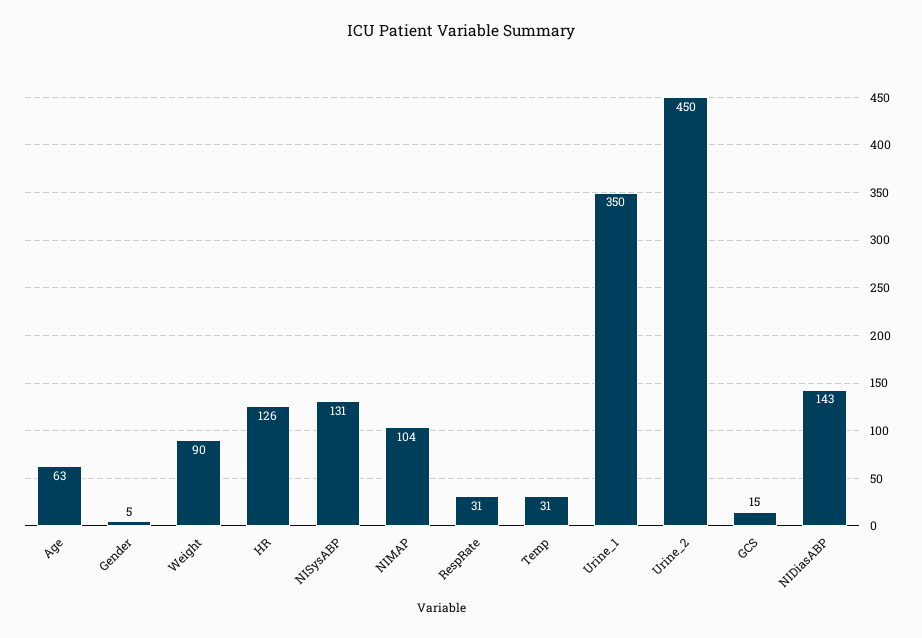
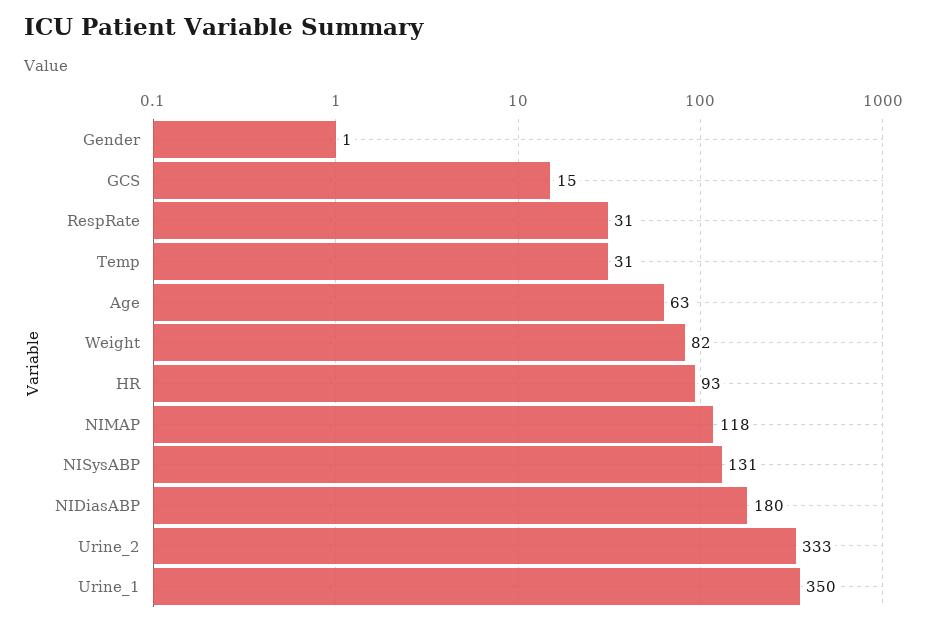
Gender: 5 -> 1
Weight: 90 -> 82
HR: 126 -> 93
NIMAP: 104 -> 118
Urine_2: 450 -> 333
NIDiasABP: 143 -> 180

